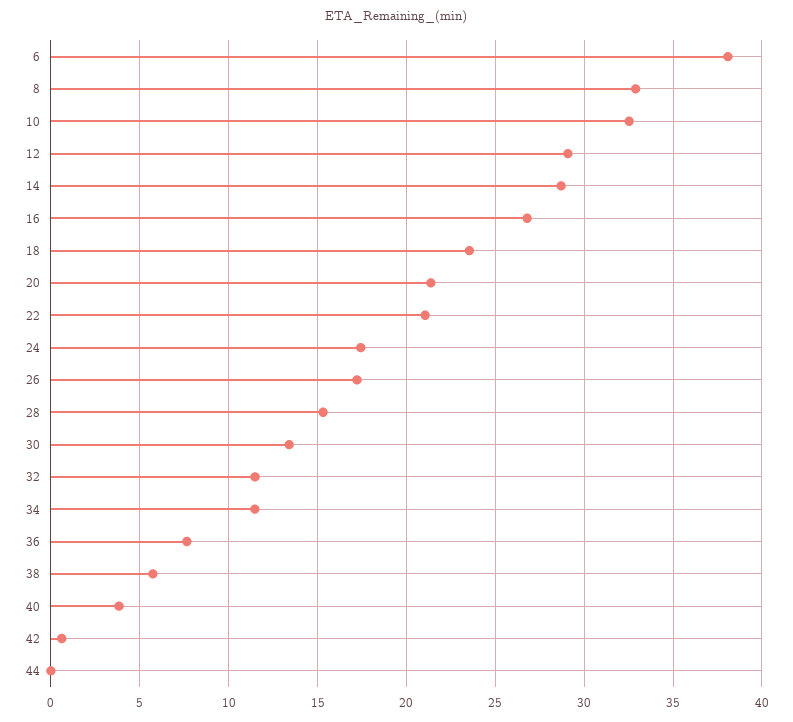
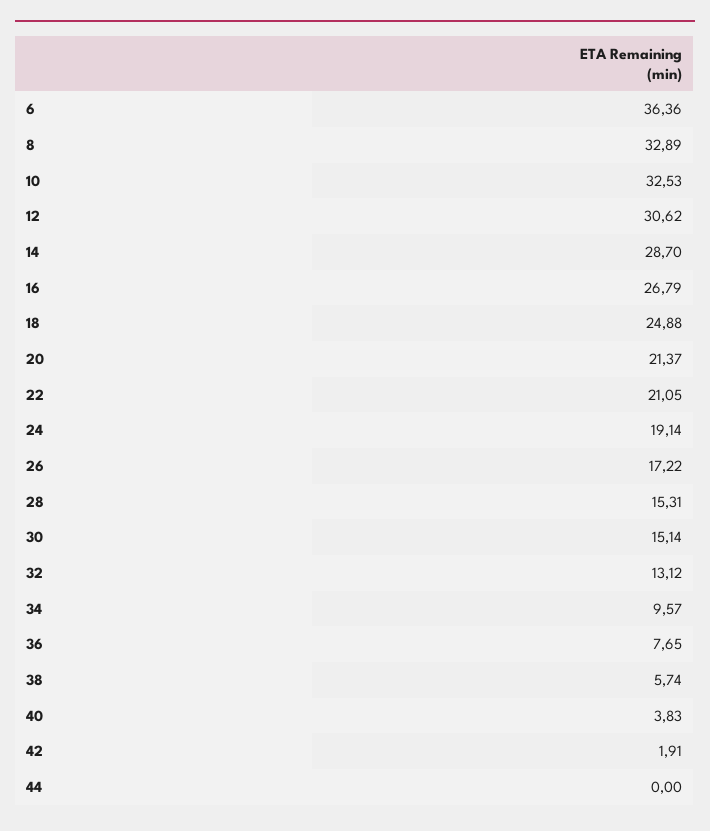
6: 38 -> 36.36
12: 29 -> 30.62
18: 23.5 -> 24.88
24: 17.5 -> 19.14
30: 13.5 -> 15.14
32: 11.5 -> 13.12
34: 11.5 -> 9.57
42: 0.5 -> 1.91

